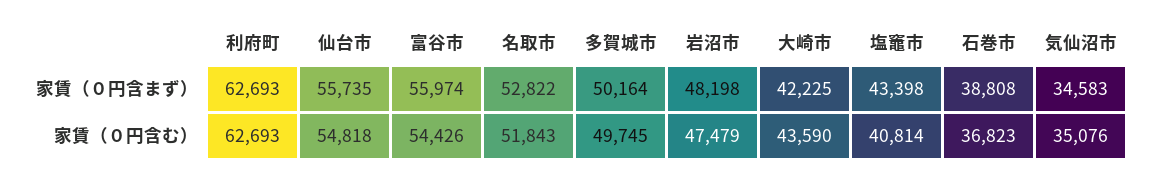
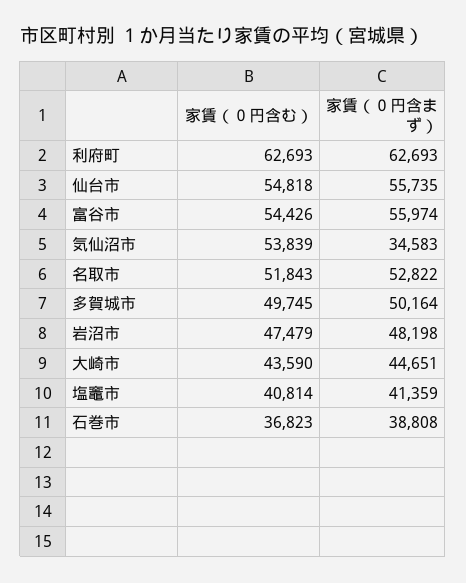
大崎市, 家賃（０円含まず）: 42225 -> 44651
塩竈市, 家賃（０円含まず）: 43398 -> 41359
気仙沼市, 家賃（０円含む）: 35076 -> 53839

